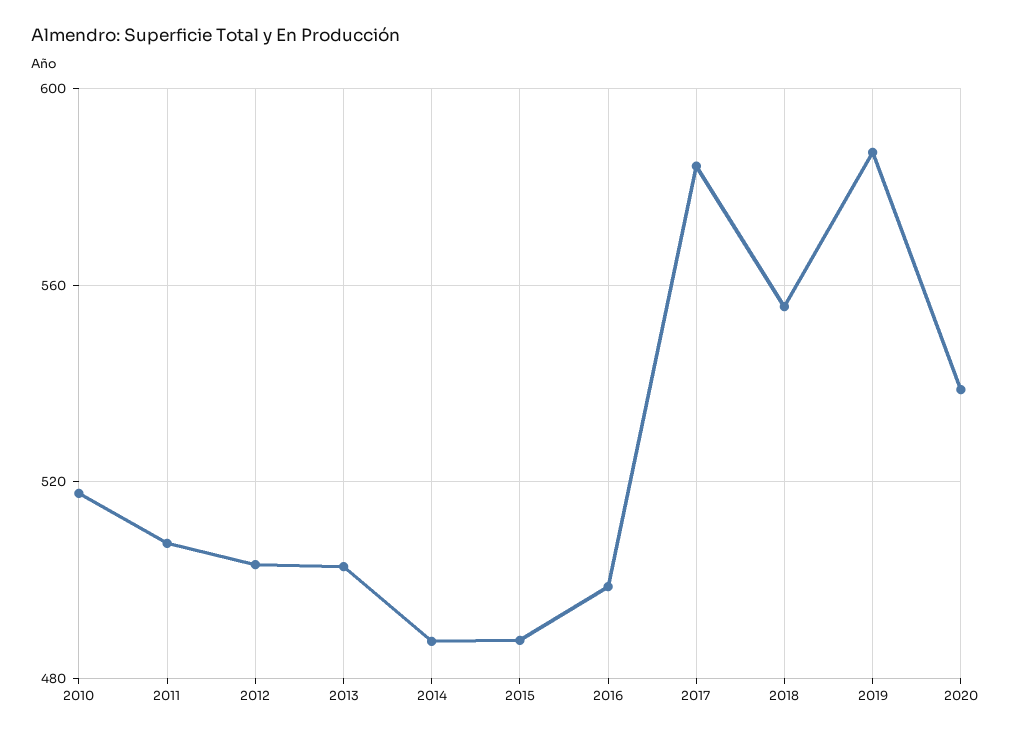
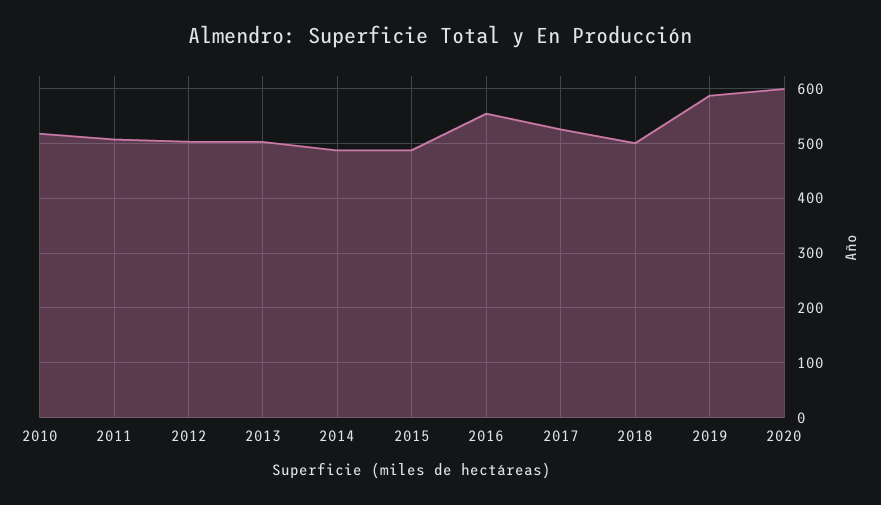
2016: 500 -> 560
2017: 585 -> 520
2018: 555 -> 500
2020: 540 -> 600

